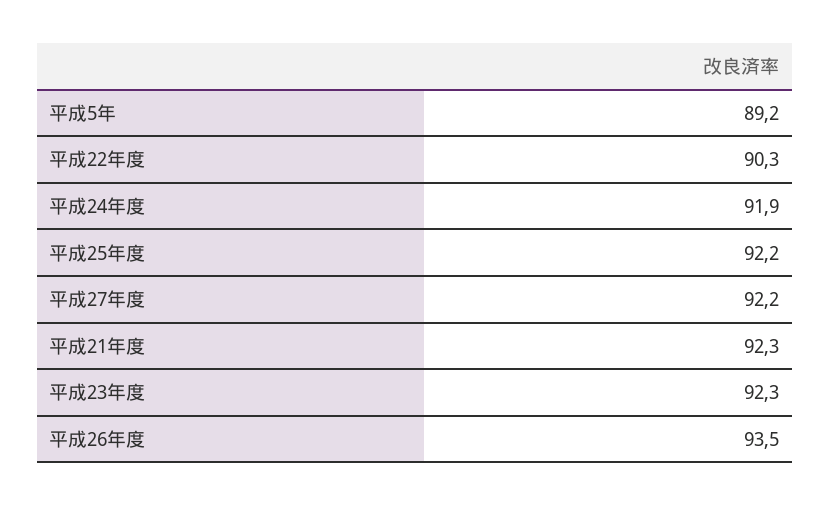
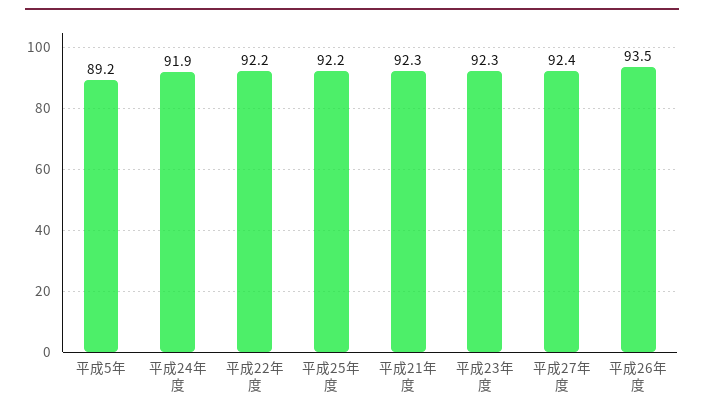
平成22年度: 90.3 -> 92.2
平成27年度: 92.2 -> 92.4

